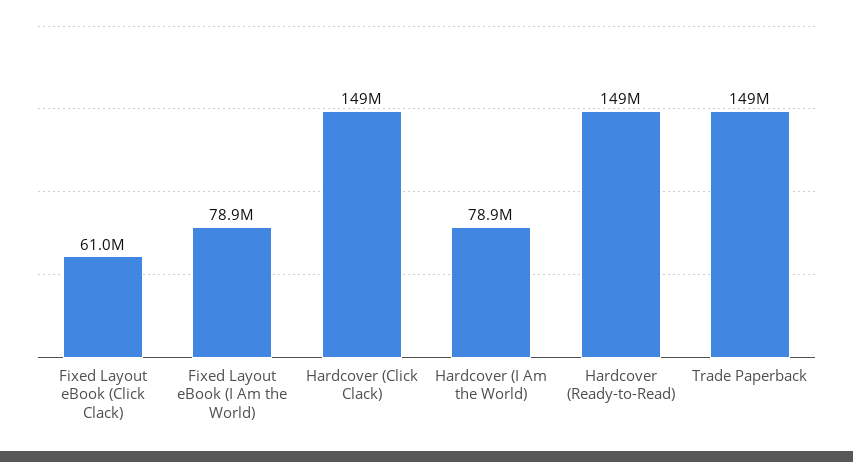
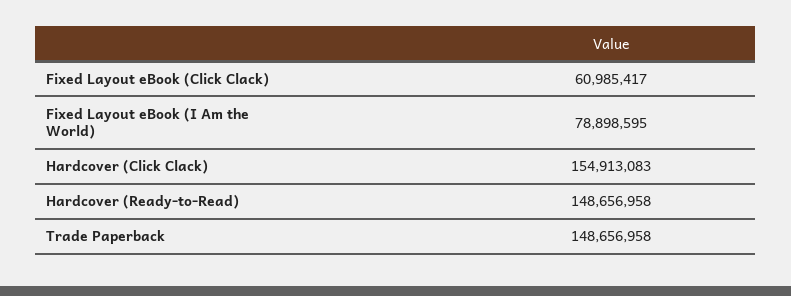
Hardcover (Click Clack): 149000000 -> 154913083
Hardcover (I Am the World): 78900000 -> none

